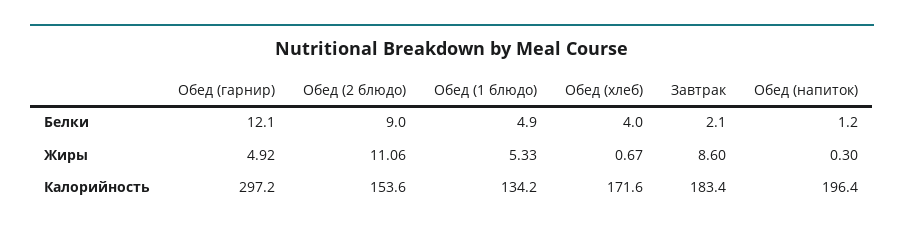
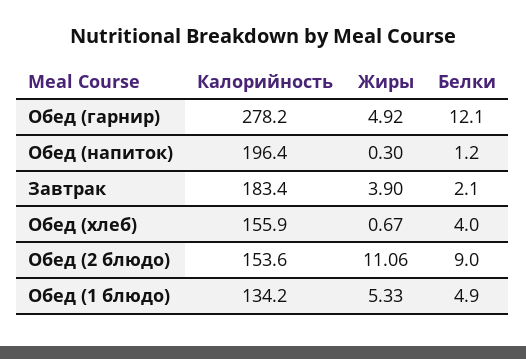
Завтрак, Жиры: 8.6 -> 3.9
Обед (гарнир), Калорийность: 297.2 -> 278.2
Обед (хлеб), Калорийность: 171.6 -> 155.9

